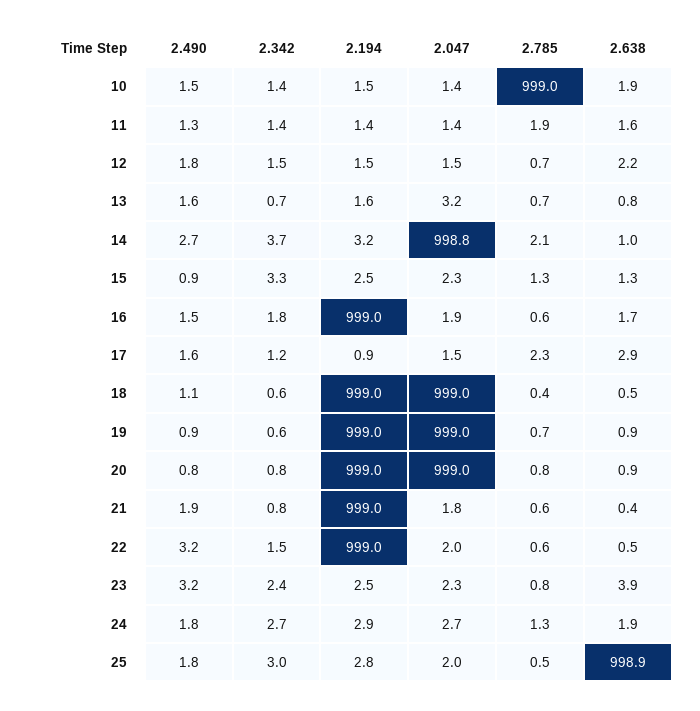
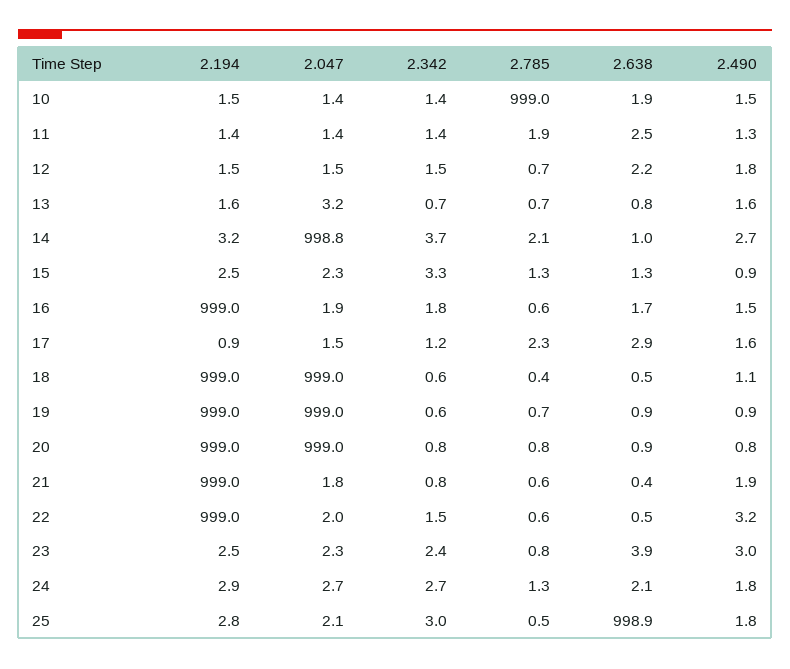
2.638, 11: 1.6 -> 2.5
2.490, 23: 3.2 -> 3
2.638, 24: 1.9 -> 2.1
2.047, 25: 2 -> 2.1

